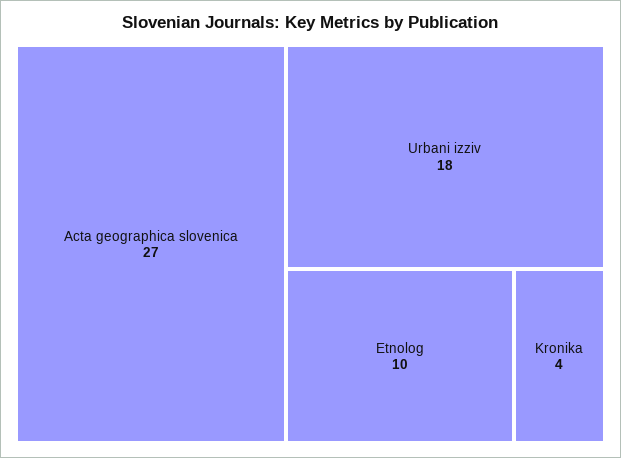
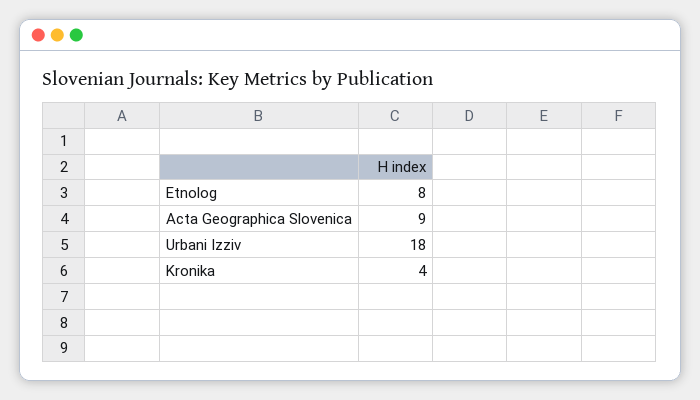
Acta geographica slovenica: 27 -> 9
Etnolog: 10 -> 8

